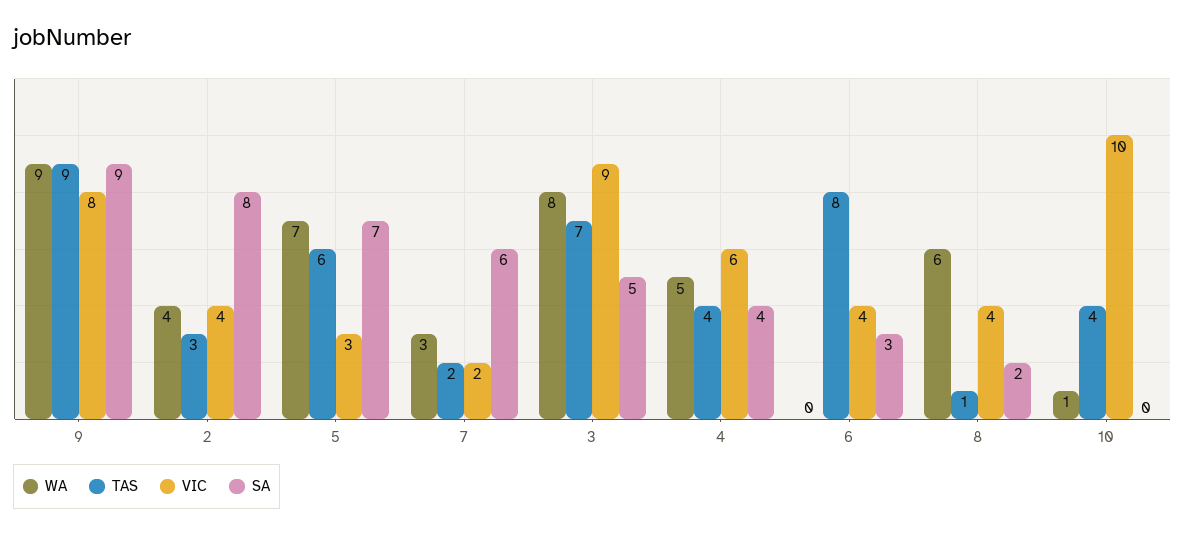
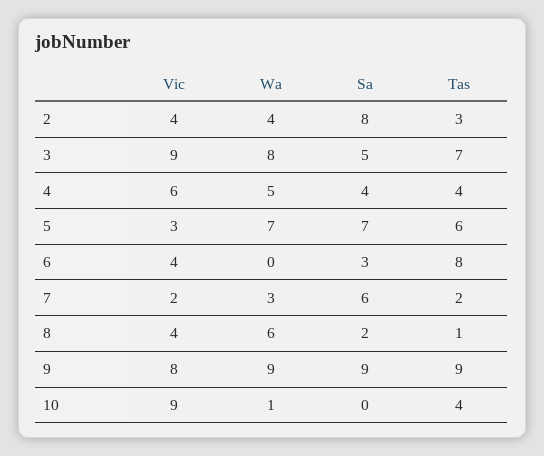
VIC, 10: 10 -> 9

